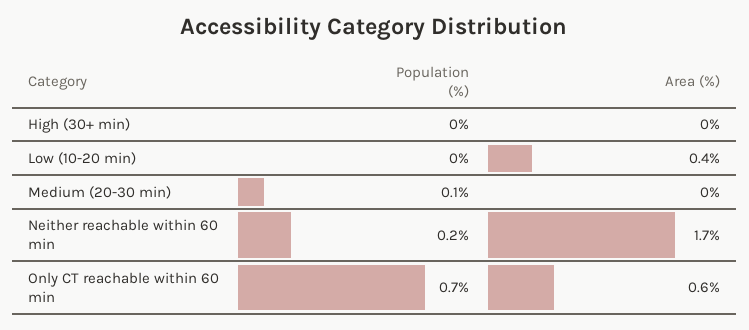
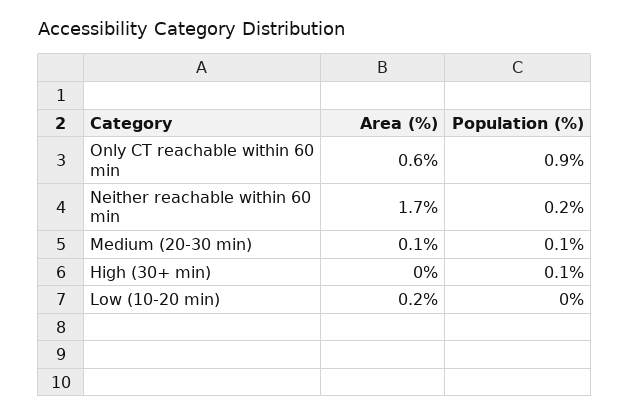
Population (%), High (30+ min): 0 -> 0.1
Area (%), Low (10-20 min): 0.4 -> 0.2
Area (%), Medium (20-30 min): 0 -> 0.1
Population (%), Only CT reachable within 60 min: 0.7 -> 0.9

